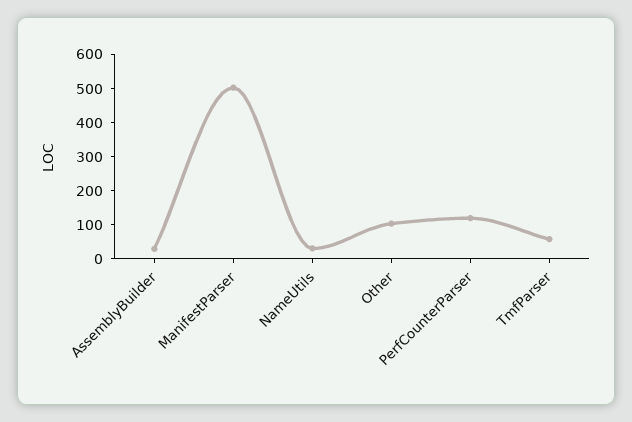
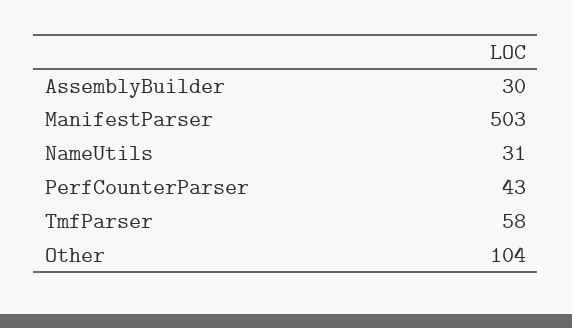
PerfCounterParser: 125 -> 43

